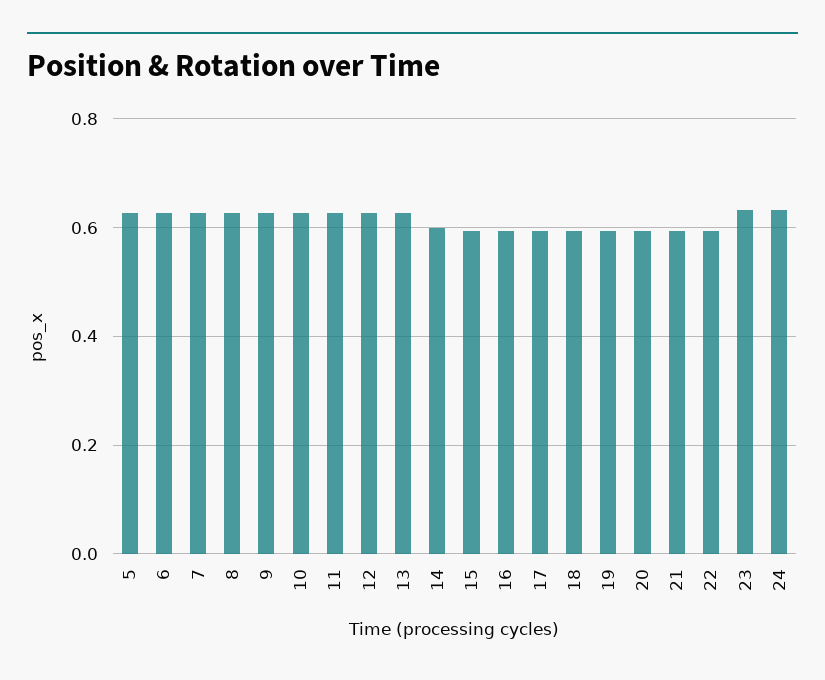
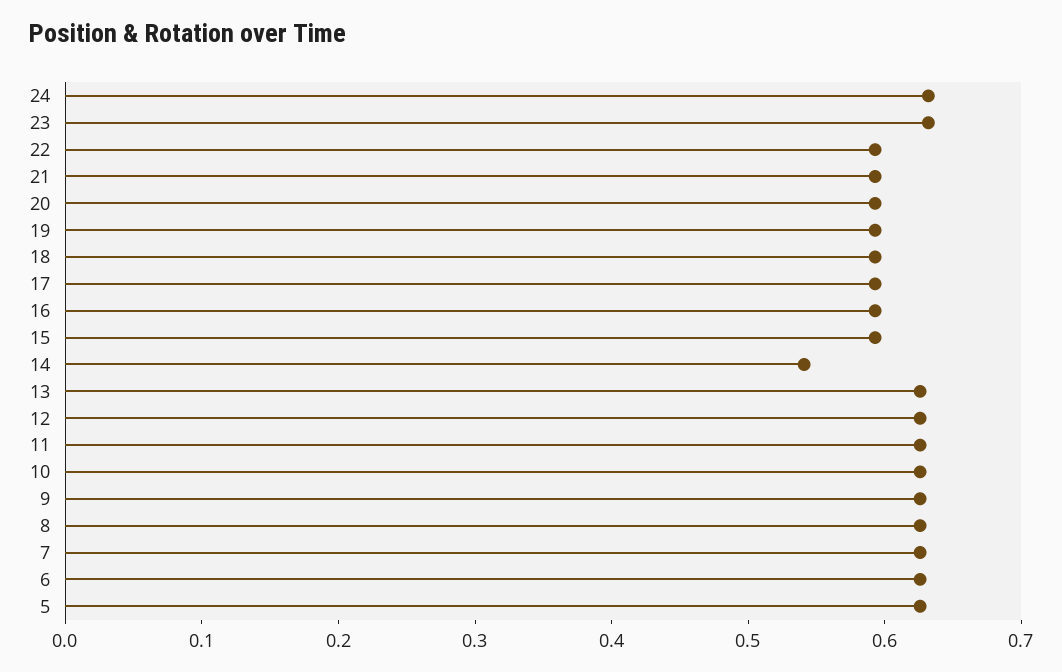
14: 0.6 -> 0.54

